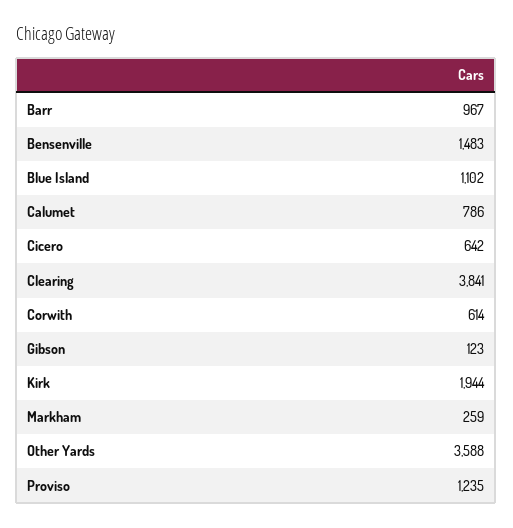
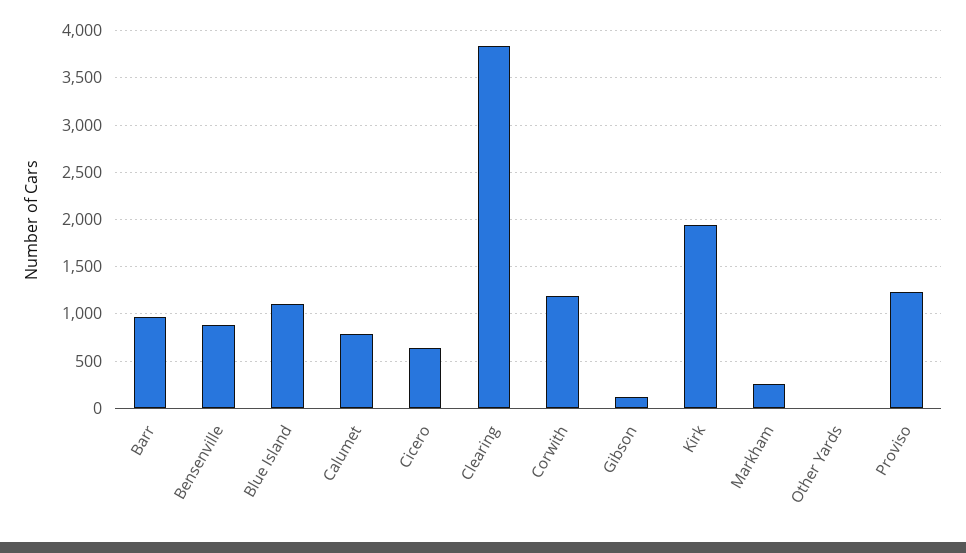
Bensenville: 1483 -> 900
Corwith: 614 -> 1200
Other Yards: 3588 -> 0

